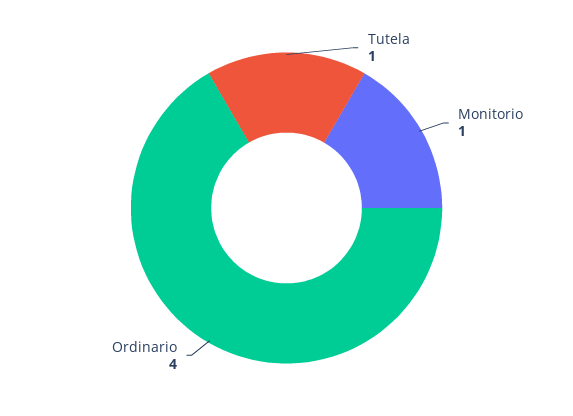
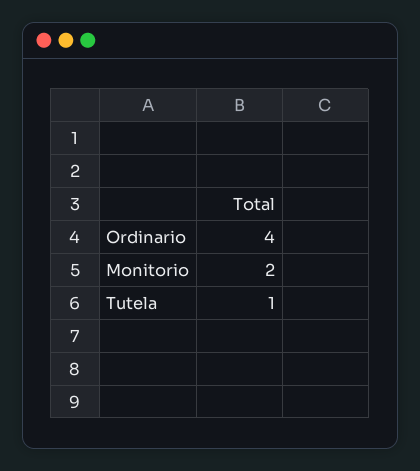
Monitorio: 1 -> 2

